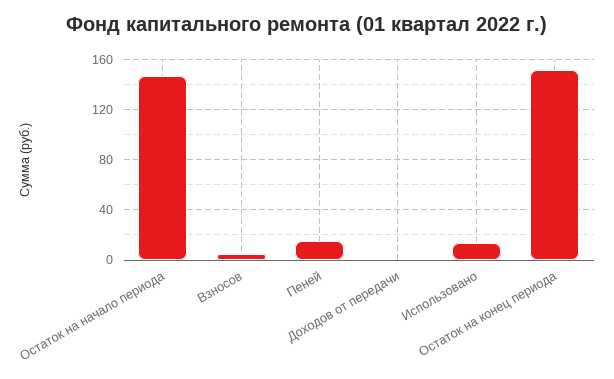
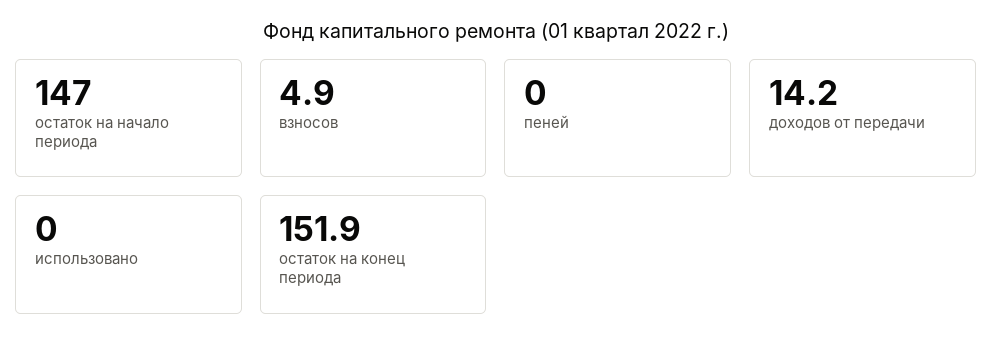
Пеней: 15 -> 0
Доходов от передачи: 0 -> 14.2
Использовано: 15 -> 0

